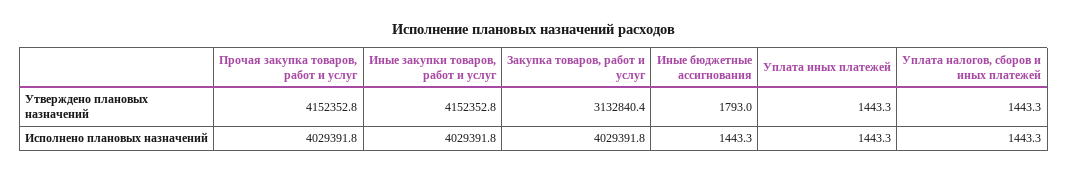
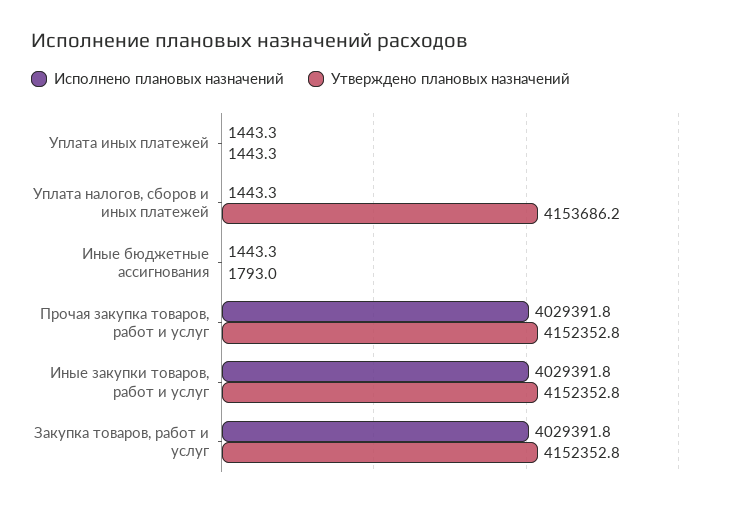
Утверждено плановых назначений, Закупка товаров, работ и услуг: 3132840.4 -> 4152352.8
Утверждено плановых назначений, Уплата налогов, сборов и иных платежей: 1443.3 -> 4153686.2

